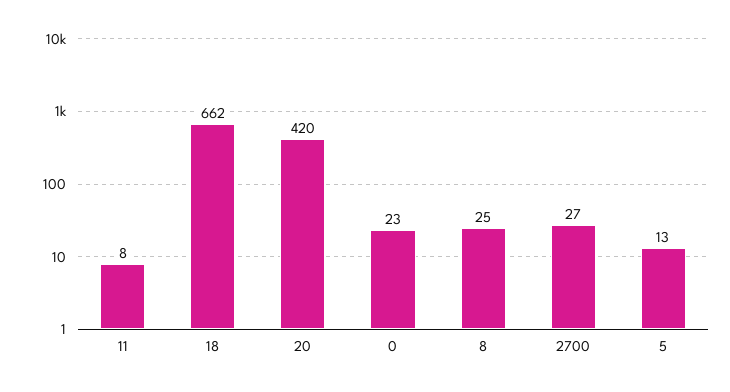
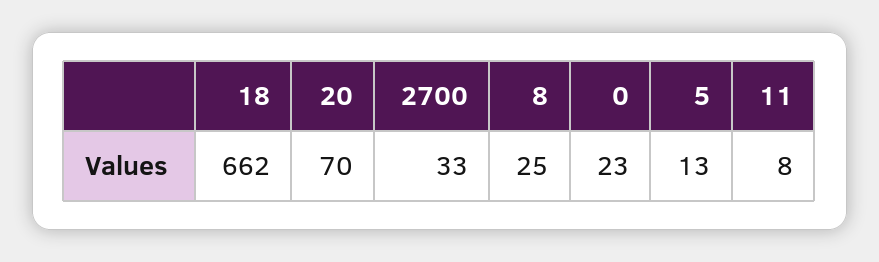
20: 420 -> 70
2700: 27 -> 33

